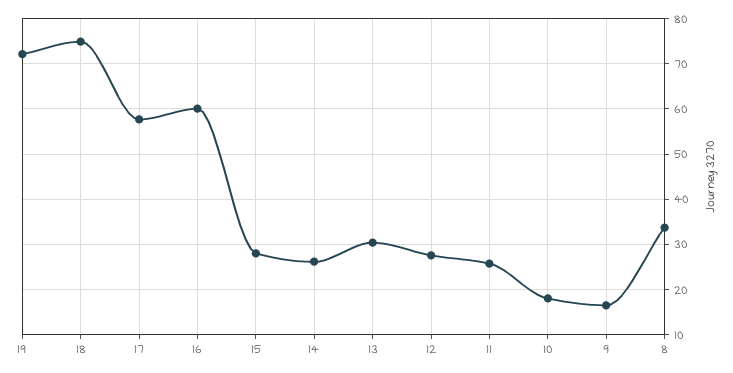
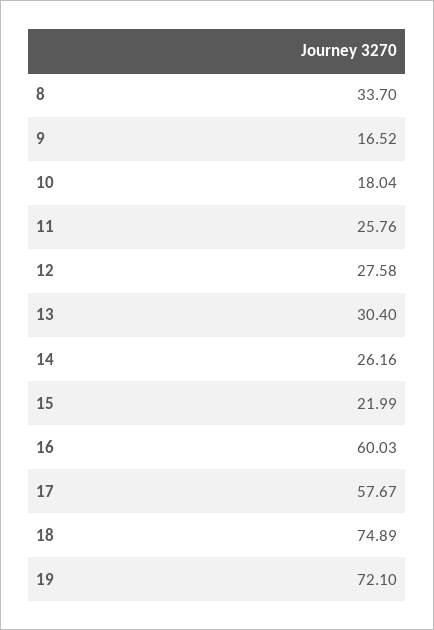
15: 28 -> 21.99

